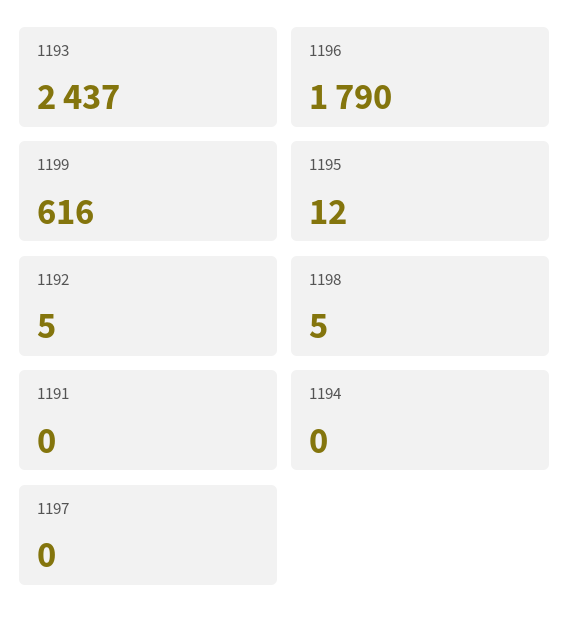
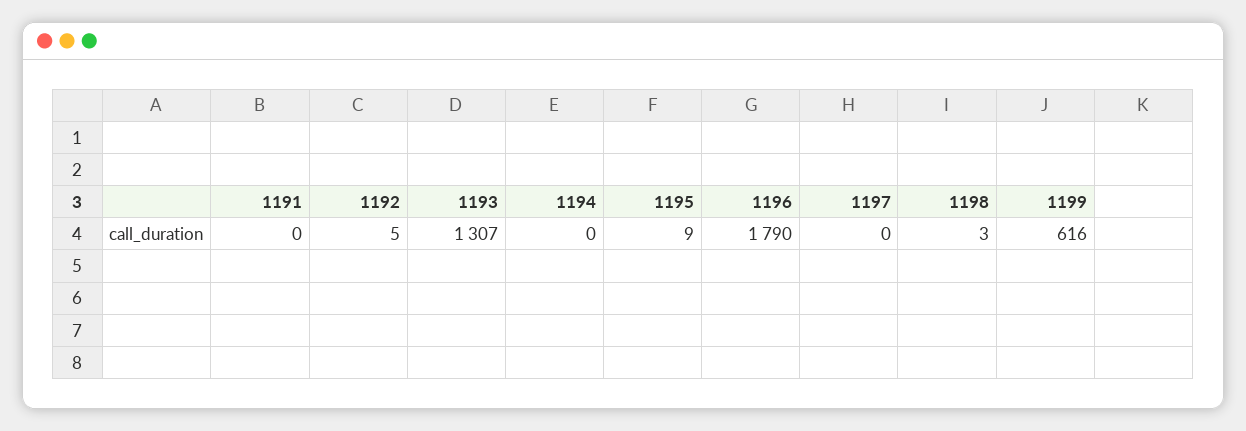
1193: 2437 -> 1307
1195: 12 -> 9
1198: 5 -> 3

